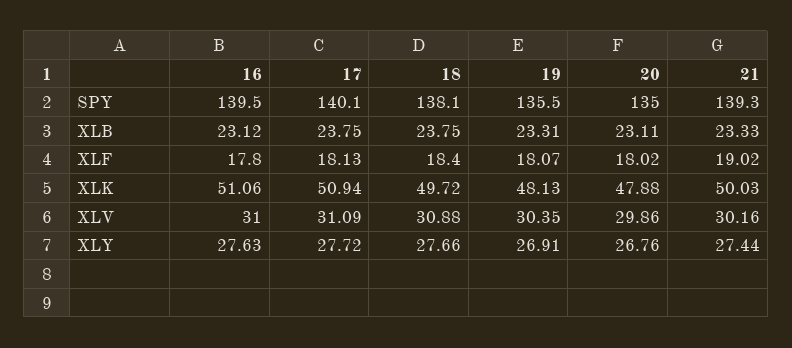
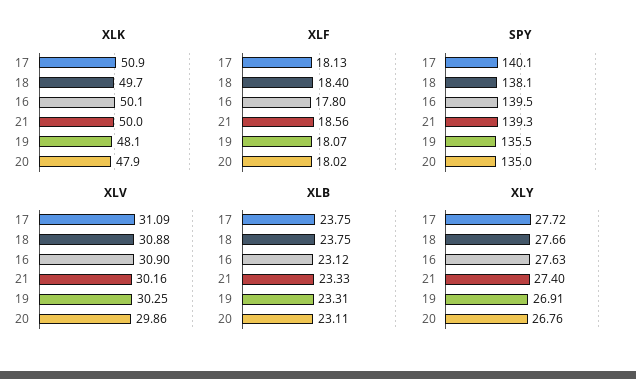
XLF, 21: 19.02 -> 18.56
XLK, 16: 51.06 -> 50.1
XLV, 16: 31 -> 30.9
XLV, 19: 30.35 -> 30.25
XLY, 21: 27.44 -> 27.4

